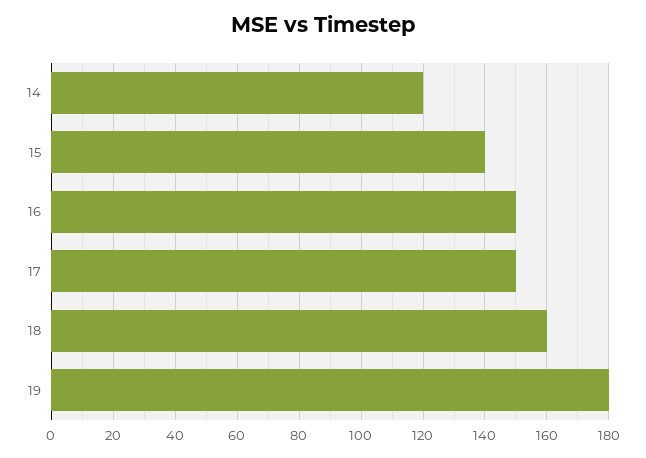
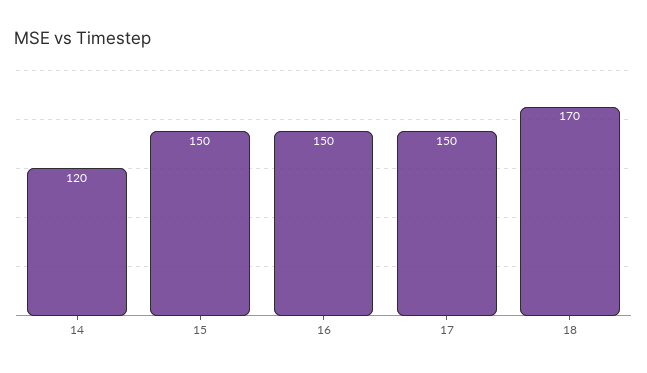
15: 140 -> 150
18: 160 -> 170
19: 180 -> none

